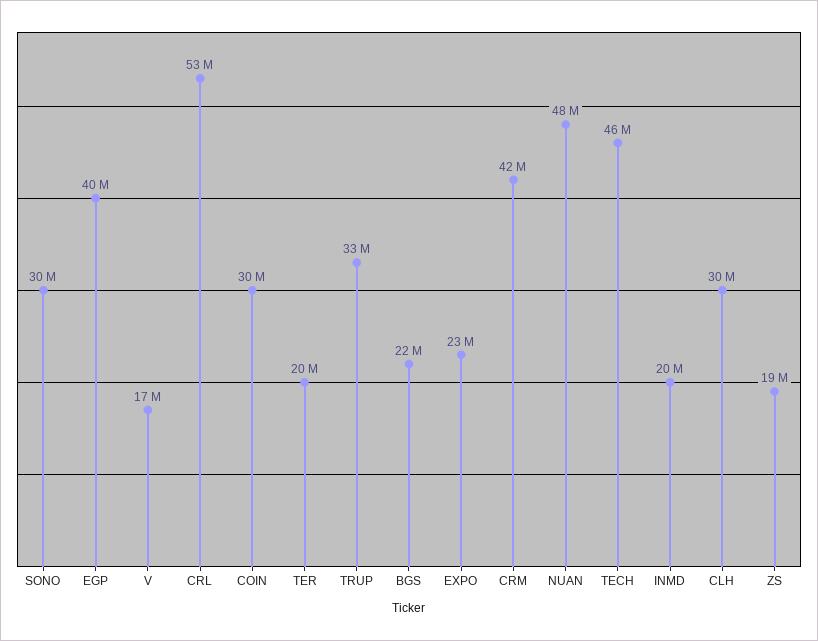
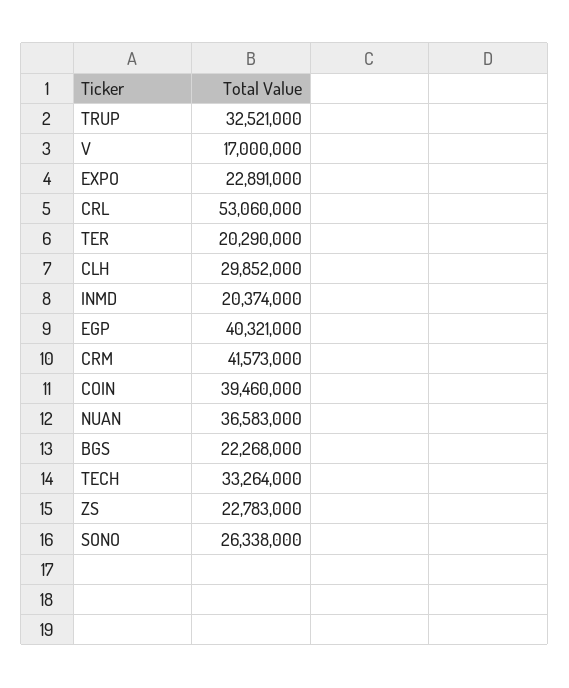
SONO: 30000000 -> 26338000
COIN: 30000000 -> 39460000
NUAN: 48000000 -> 36583000
TECH: 46000000 -> 33264000
ZS: 19000000 -> 22783000

